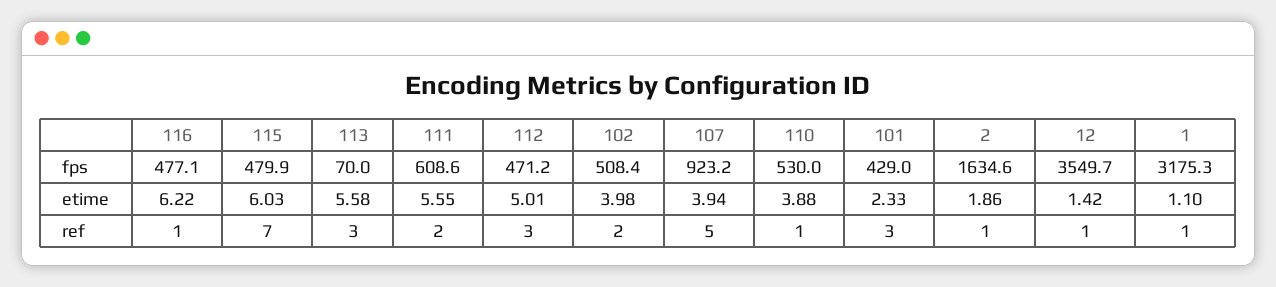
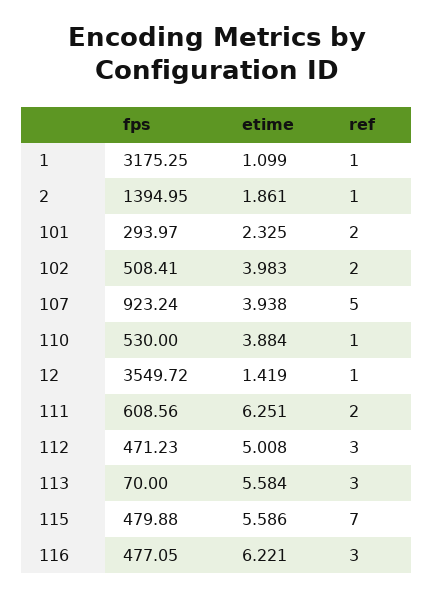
101, fps: 429 -> 293.97
2, fps: 1634.6 -> 1394.95
115, etime: 6.03 -> 5.586
111, etime: 5.55 -> 6.251
116, ref: 1 -> 3
101, ref: 3 -> 2

